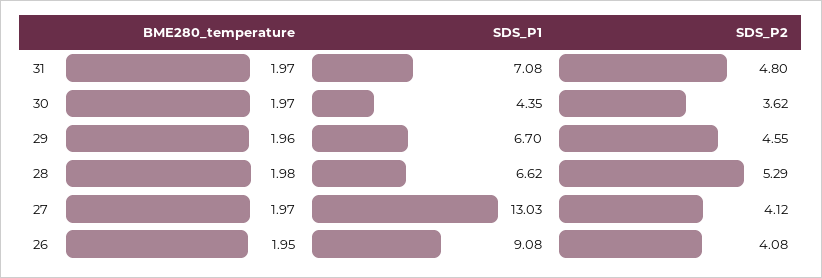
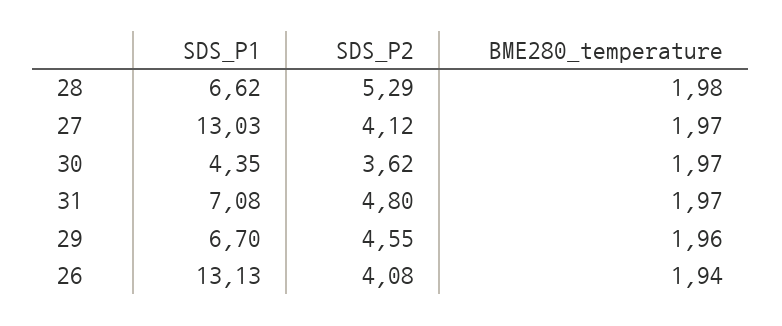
BME280_temperature, 26: 1.95 -> 1.94
SDS_P1, 26: 9.08 -> 13.13

